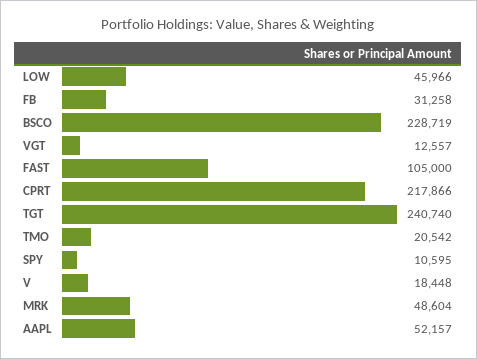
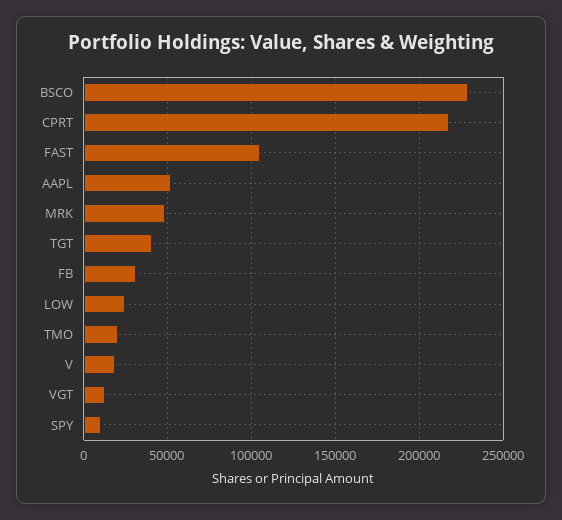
LOW: 45966 -> 25000
TGT: 240740 -> 40000

